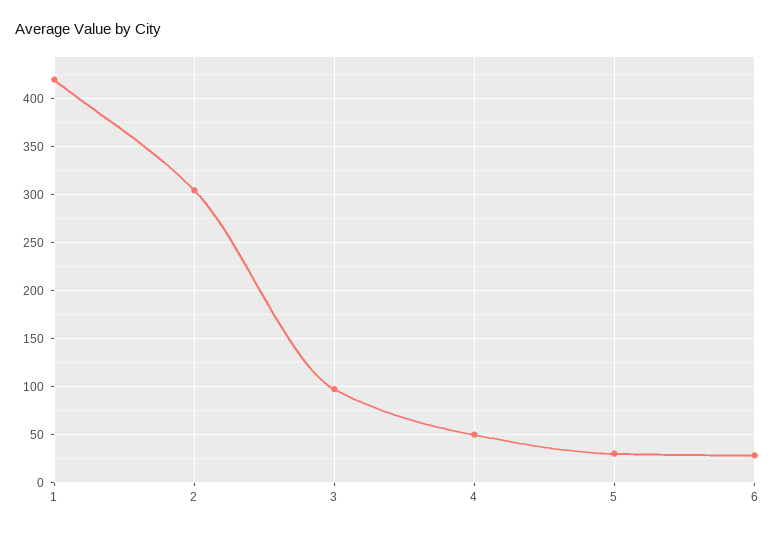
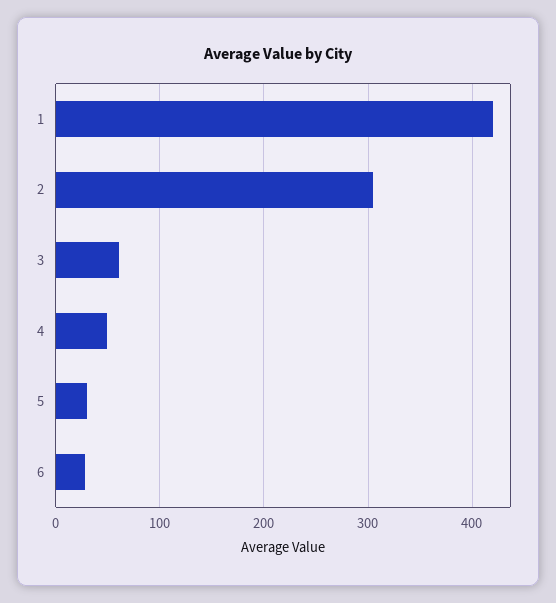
3: 100 -> 60

